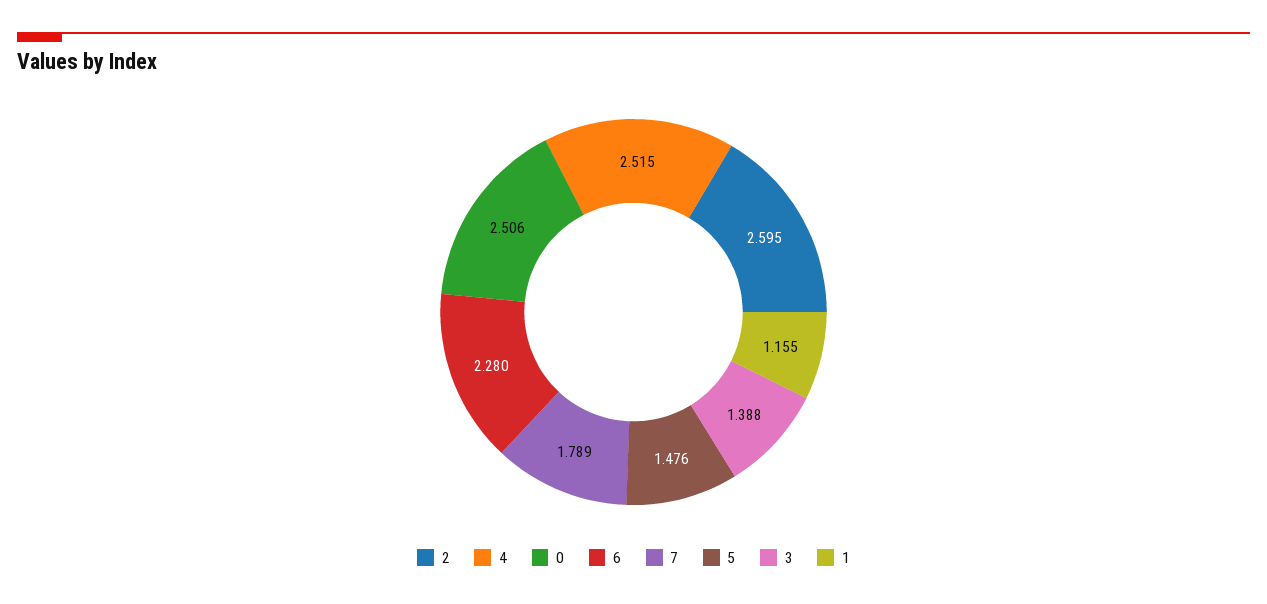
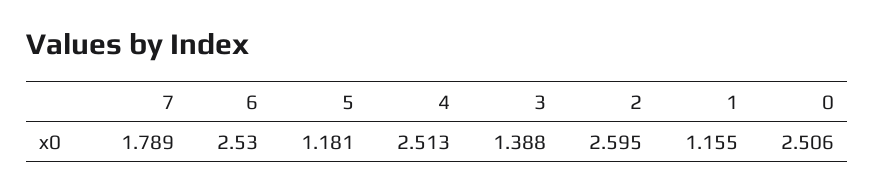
4: 2.515 -> 2.513
6: 2.28 -> 2.53
5: 1.476 -> 1.181

